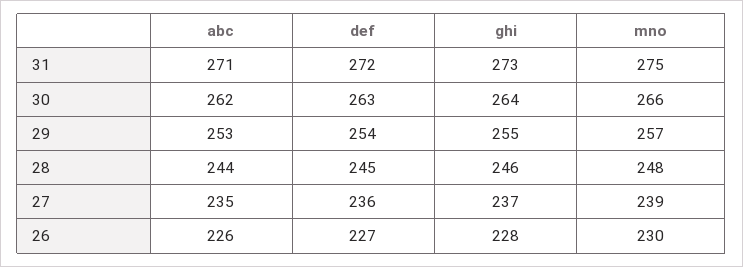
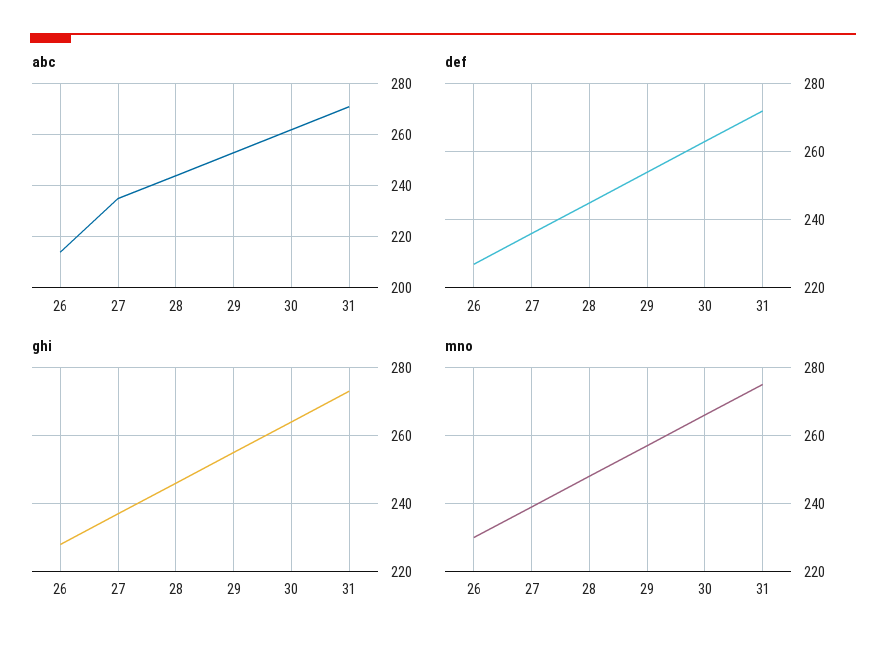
abc, 26: 226 -> 215

